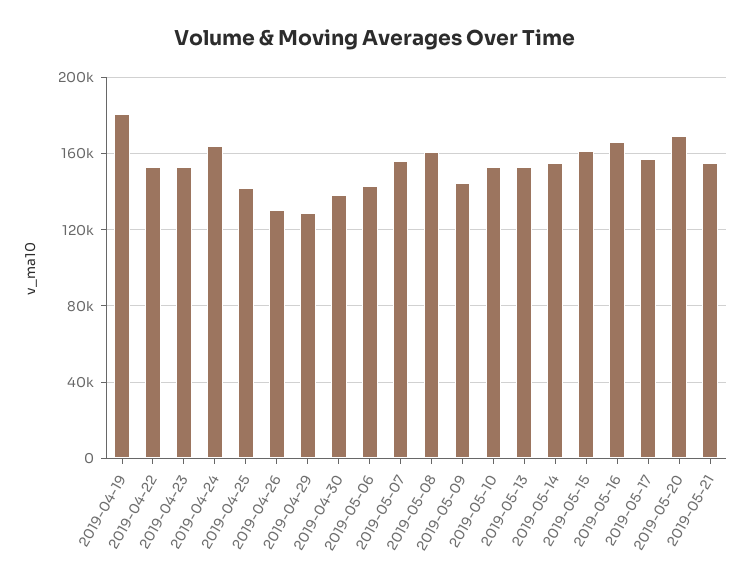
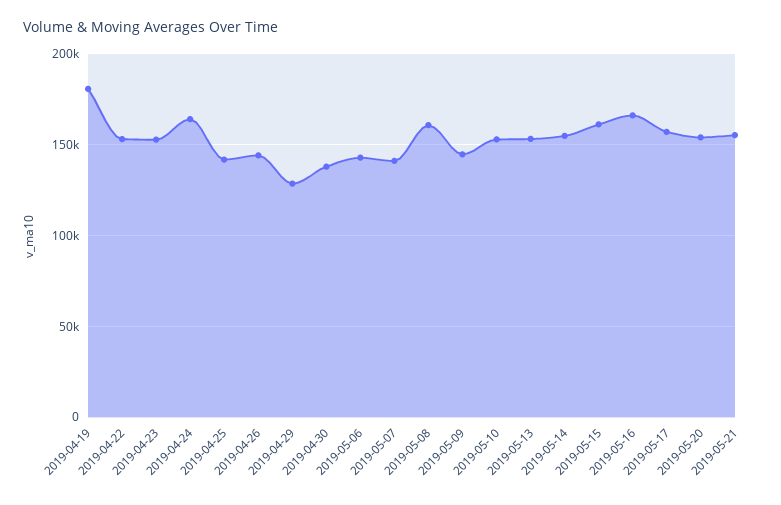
2019-04-26: 130000 -> 145000
2019-05-07: 155000 -> 140000
2019-05-20: 170000 -> 155000

